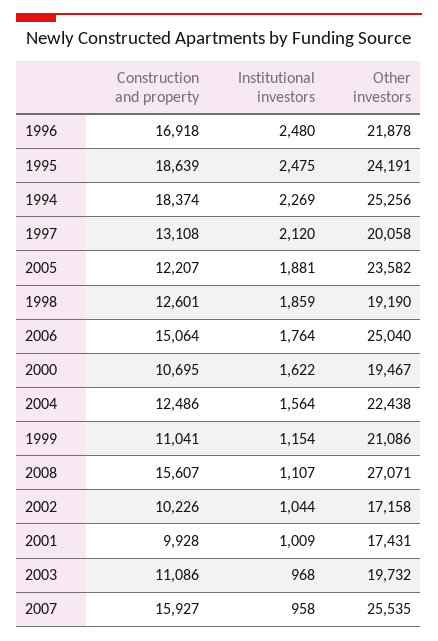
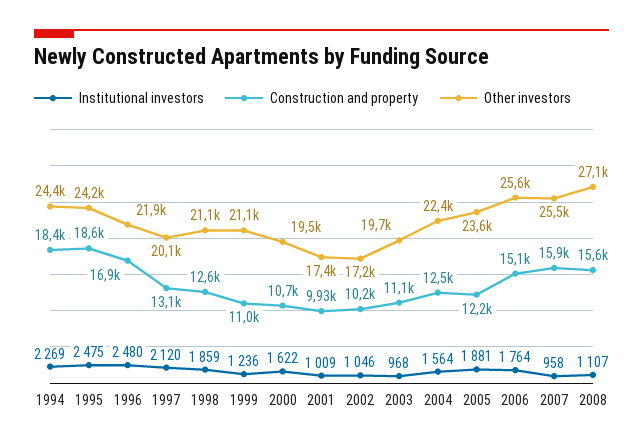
Other investors, 1994: 25256 -> 24400
Other investors, 1998: 19190 -> 21100
Other investors, 2006: 25040 -> 25600
Institutional investors, 1999: 1154 -> 1236
Institutional investors, 2002: 1044 -> 1046

